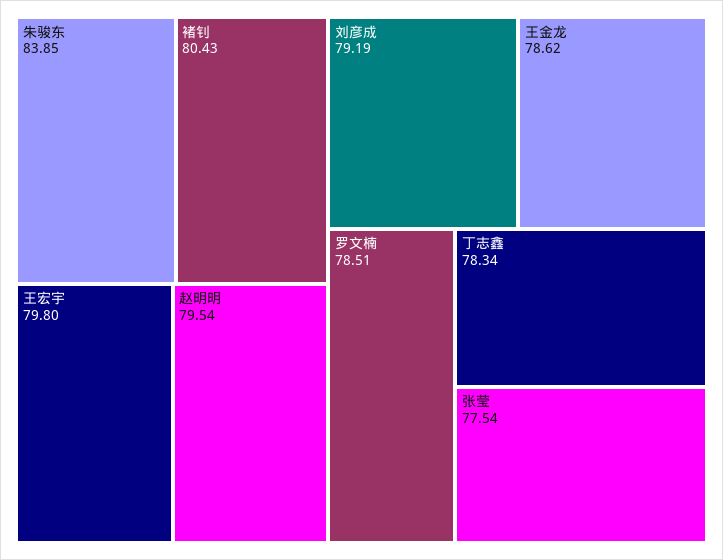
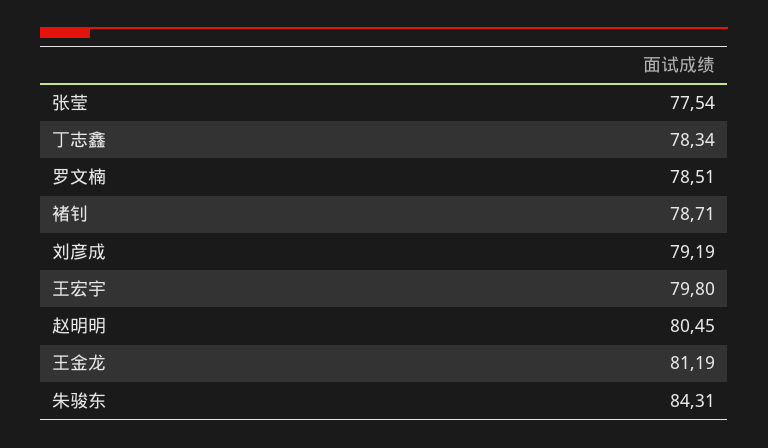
朱骏东: 83.85 -> 84.31
褚钊: 80.43 -> 78.71
赵明明: 79.54 -> 80.45
王金龙: 78.62 -> 81.19

